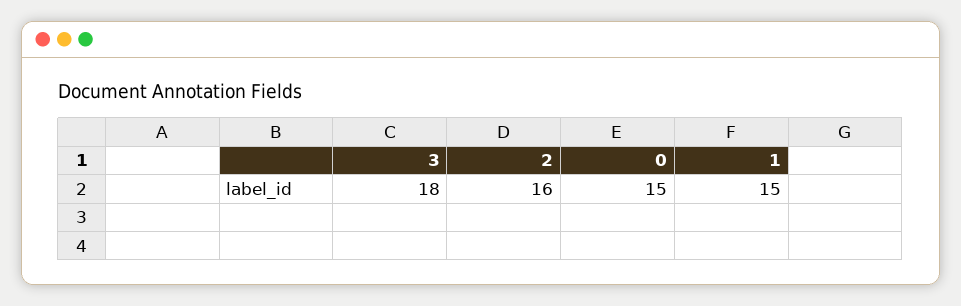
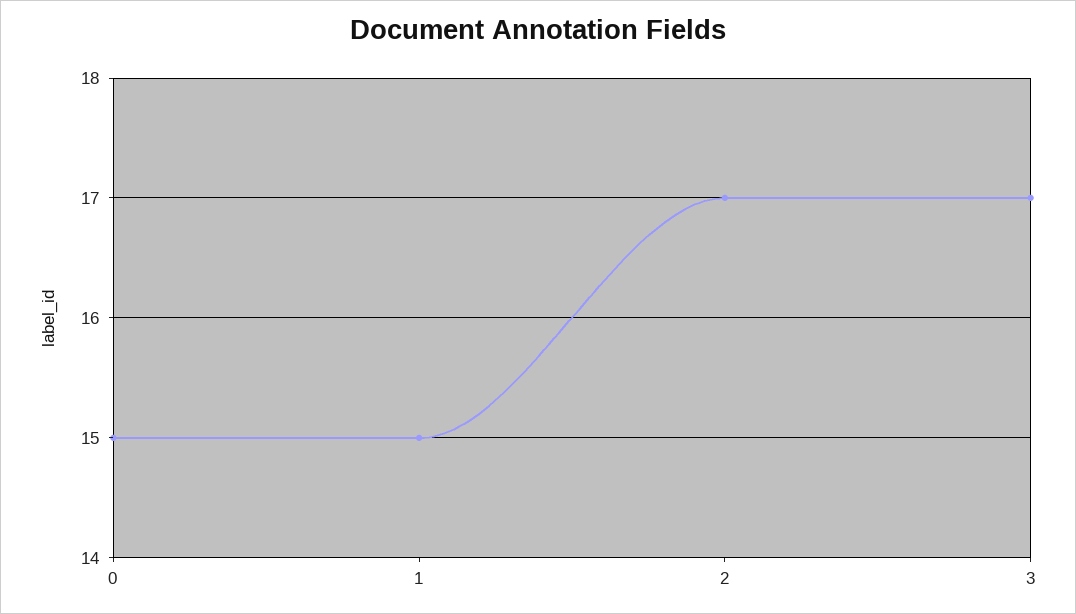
3: 18 -> 17
2: 16 -> 17

